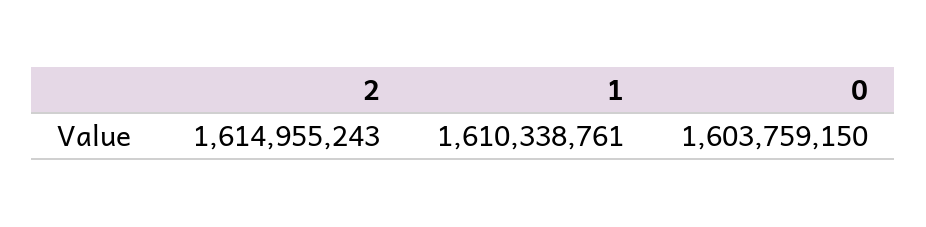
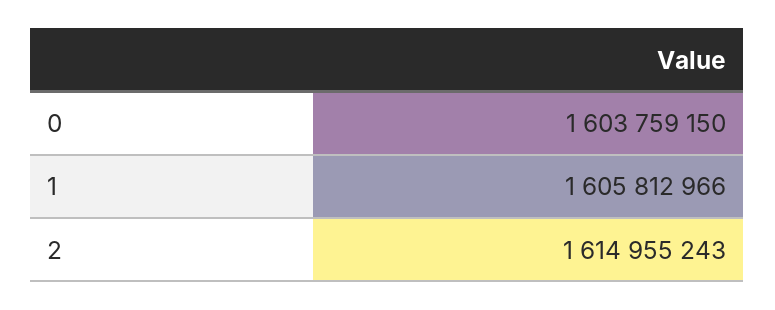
1: 1610338761 -> 1605812966

